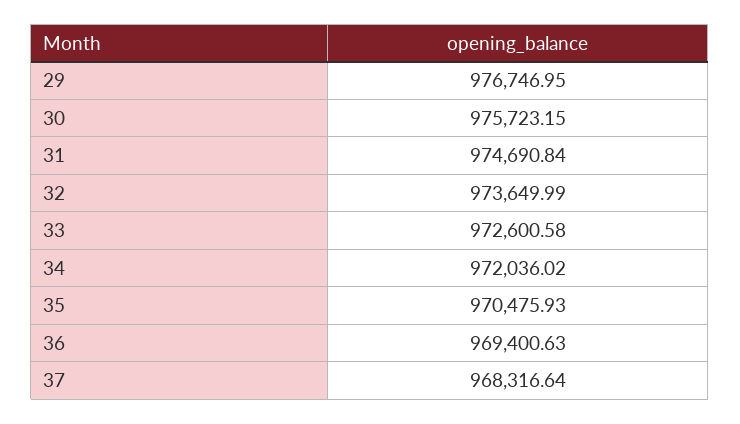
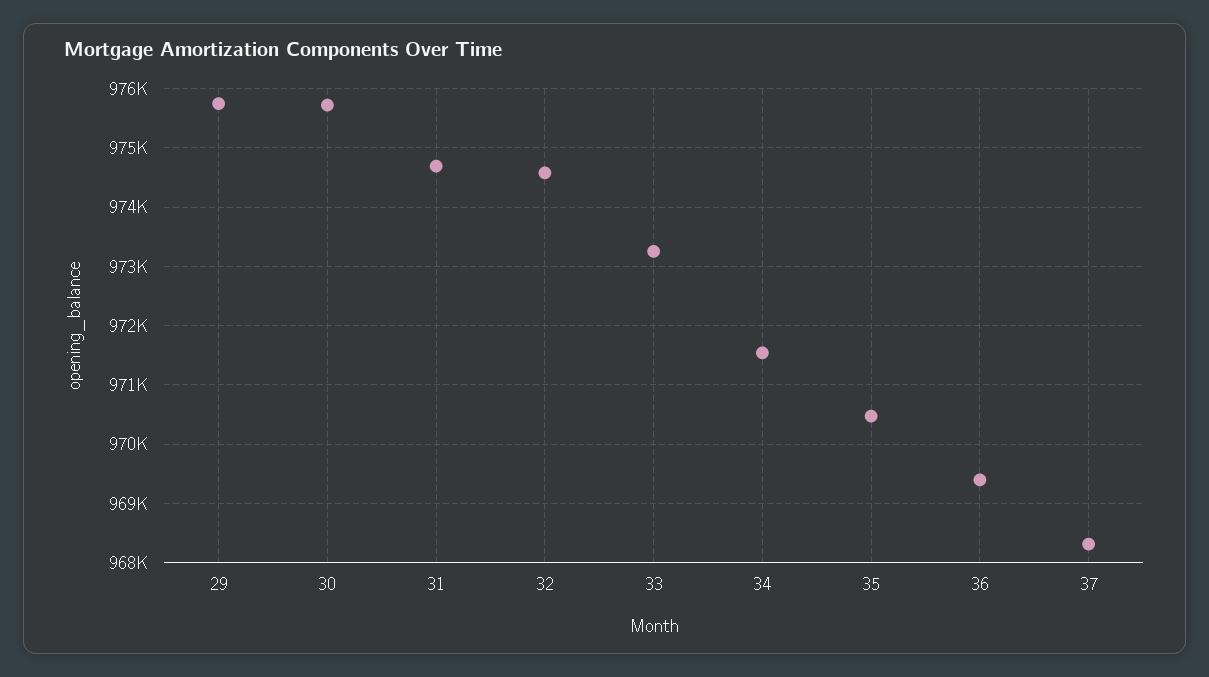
29: 976746.95 -> 975800
32: 973649.99 -> 974600
33: 972600.58 -> 973200
34: 972036.02 -> 971600

